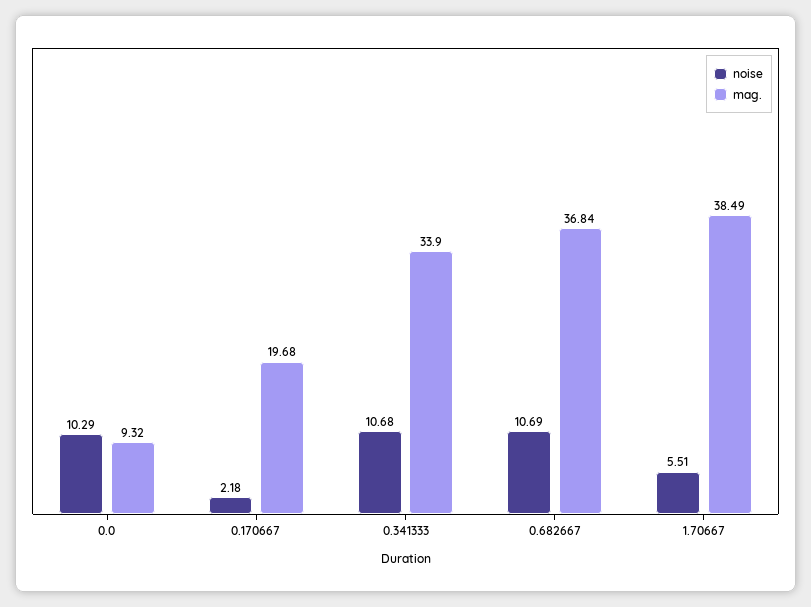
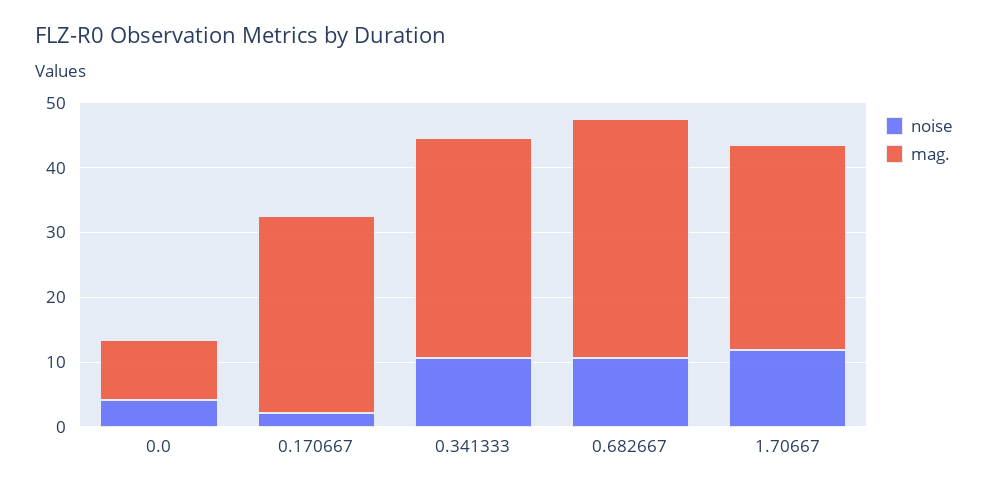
noise, 0.0: 10.29 -> 4
mag., 0.170667: 19.68 -> 30
noise, 1.70667: 5.51 -> 12
mag., 1.70667: 38.49 -> 32

